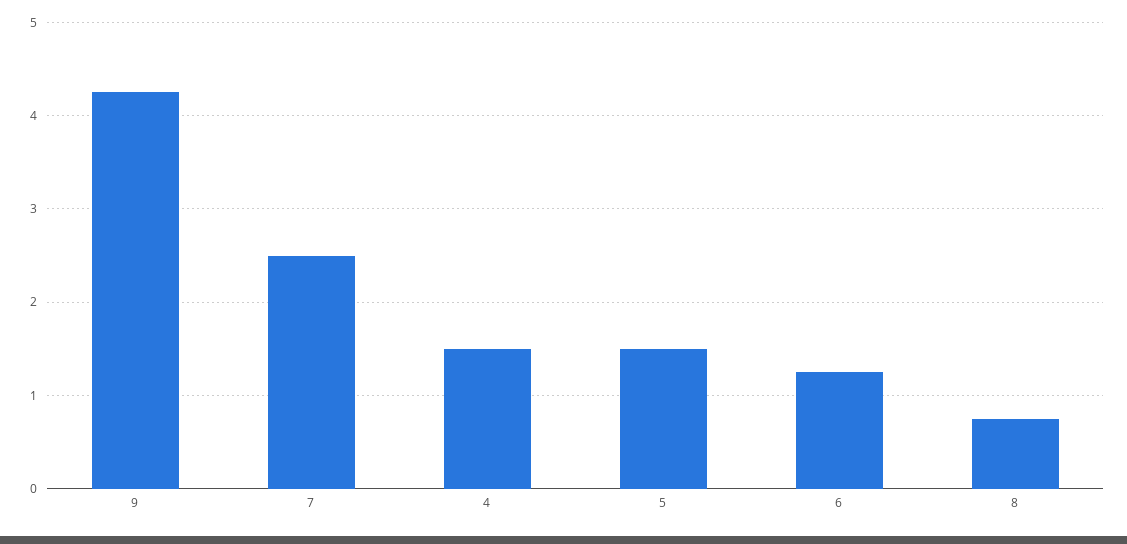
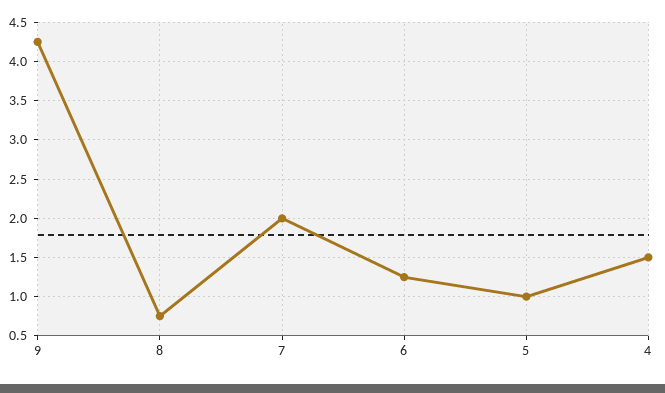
7: 2.5 -> 2
5: 1.5 -> 1

